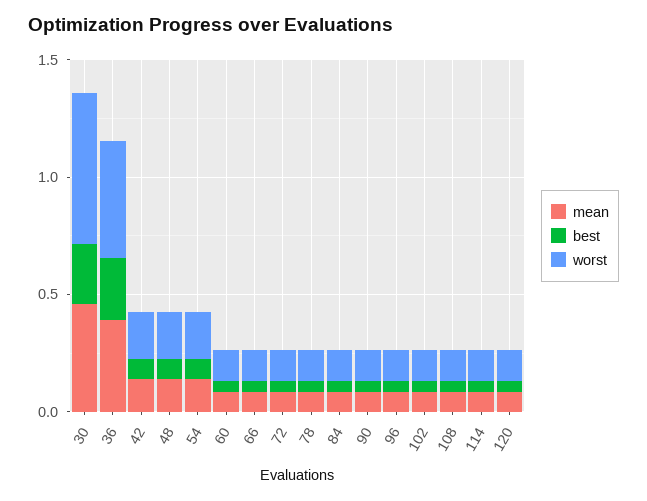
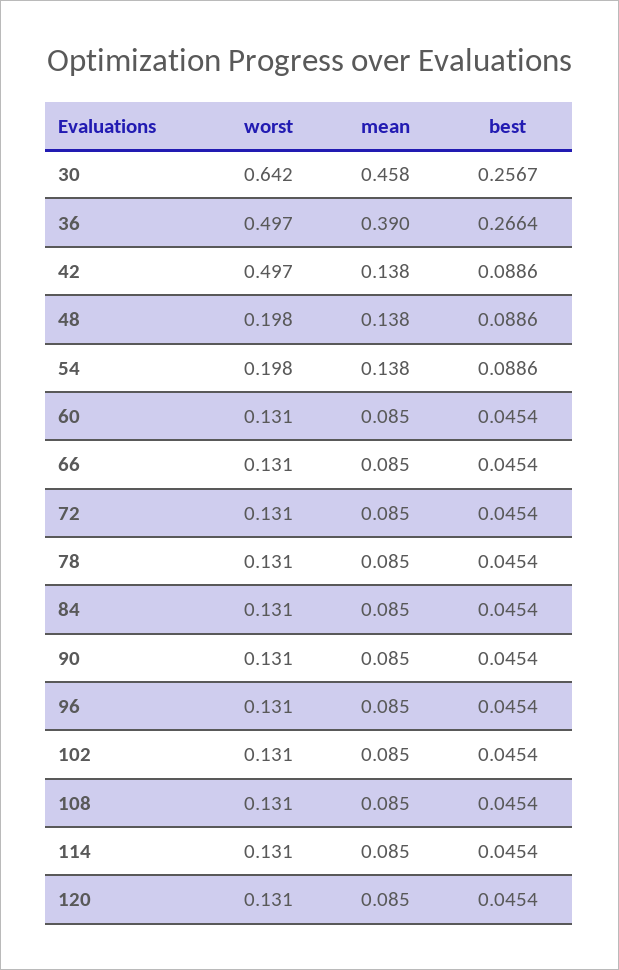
worst, 42: 0.2 -> 0.497

